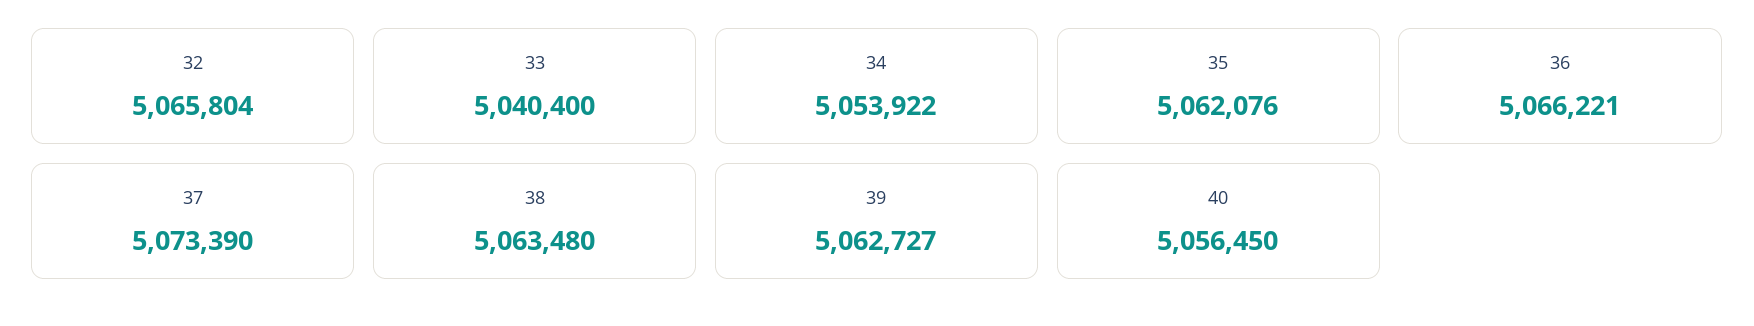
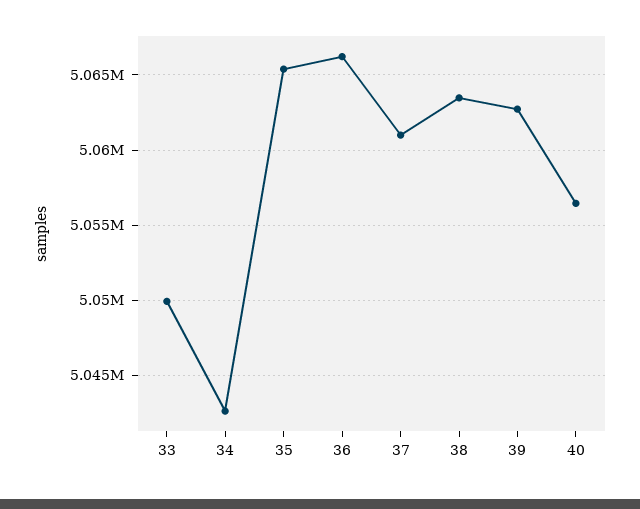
32: 5065804 -> none
33: 5040400 -> 5050000
34: 5053922 -> 5042500
35: 5062076 -> 5065500
37: 5073390 -> 5061000

